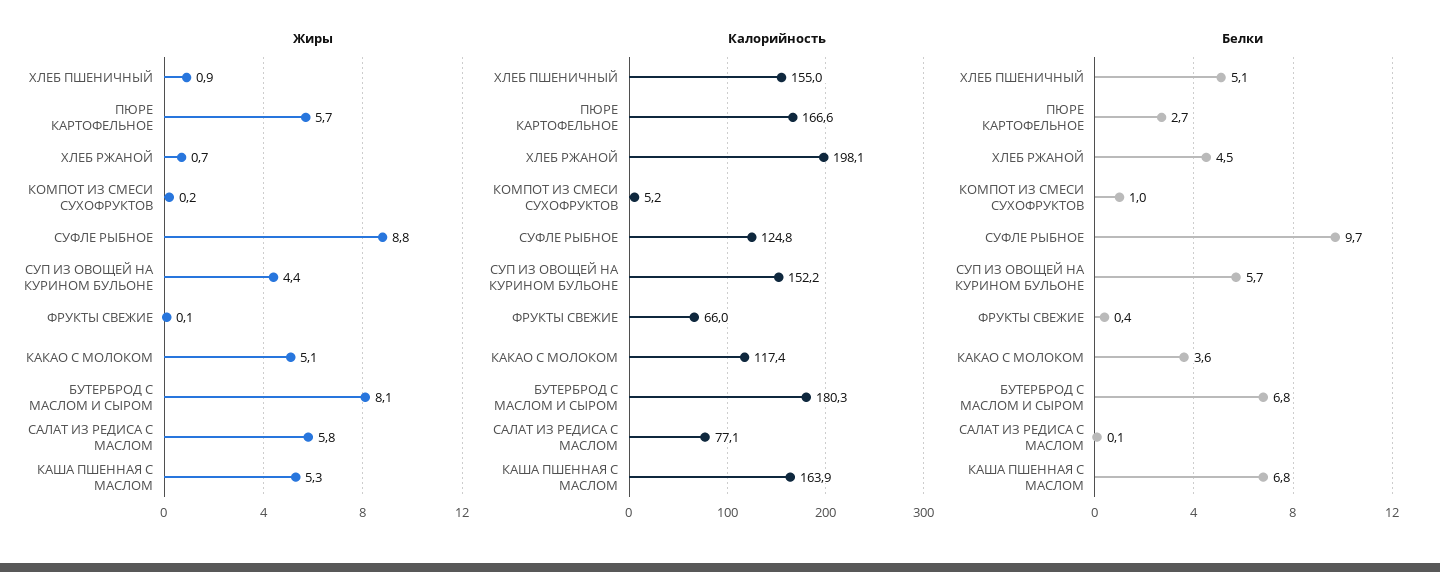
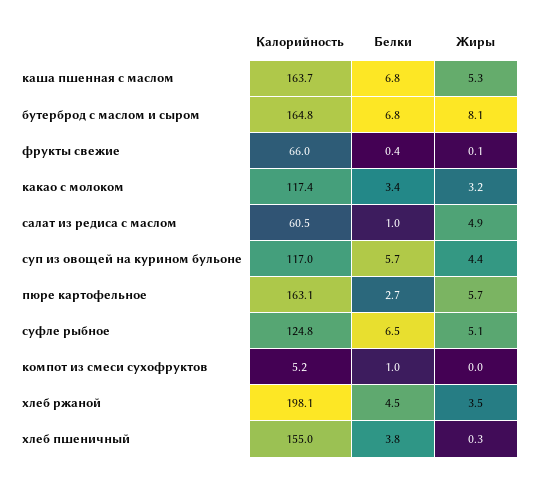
Жиры, ХЛЕБ ПШЕНИЧНЫЙ: 0.9 -> 0.3
Жиры, ХЛЕБ РЖАНОЙ: 0.7 -> 3.5
Жиры, КОМПОТ ИЗ СМЕСИ СУХОФРУКТОВ: 0.2 -> 0
Жиры, СУФЛЕ РЫБНОЕ: 8.8 -> 5.1
Жиры, КАКАО С МОЛОКОМ: 5.1 -> 3.2
Жиры, САЛАТ ИЗ РЕДИСА С МАСЛОМ: 5.8 -> 4.9
Калорийность, ПЮРЕ КАРТОФЕЛЬНОЕ: 166.6 -> 163.1
Калорийность, СУП ИЗ ОВОЩЕЙ НА КУРИНОМ БУЛЬОНЕ: 152.2 -> 117
Калорийность, БУТЕРБРОД С МАСЛОМ И СЫРОМ: 180.3 -> 164.8
Калорийность, САЛАТ ИЗ РЕДИСА С МАСЛОМ: 77.1 -> 60.5
Калорийность, КАША ПШЕННАЯ С МАСЛОМ: 163.9 -> 163.7
Белки, ХЛЕБ ПШЕНИЧНЫЙ: 5.1 -> 3.8
Белки, СУФЛЕ РЫБНОЕ: 9.7 -> 6.5
Белки, КАКАО С МОЛОКОМ: 3.6 -> 3.4
Белки, САЛАТ ИЗ РЕДИСА С МАСЛОМ: 0.1 -> 1

